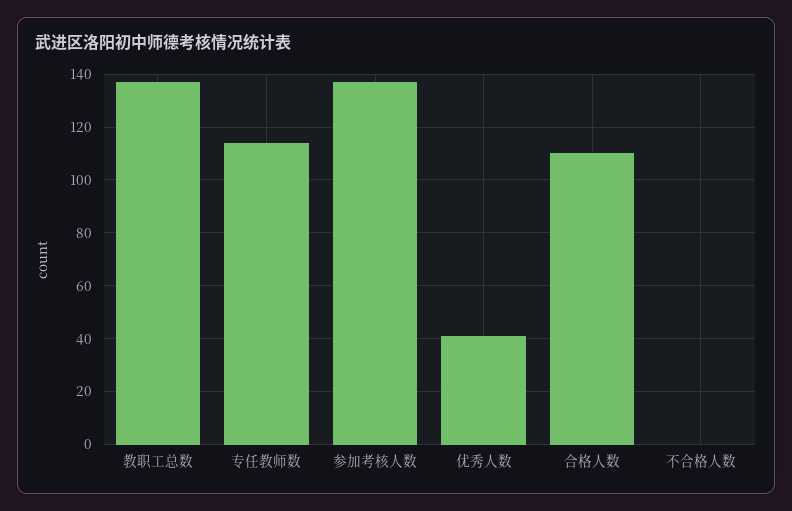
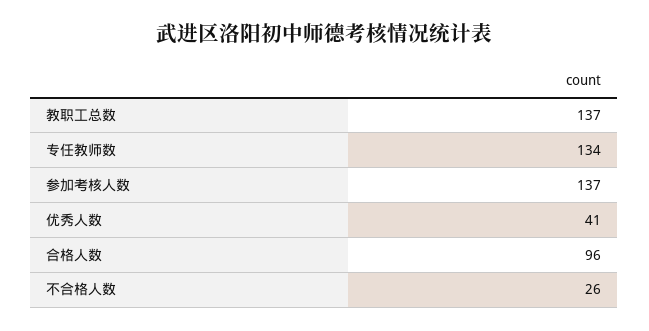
专任教师数: 115 -> 134
合格人数: 110 -> 96
不合格人数: 0 -> 26

